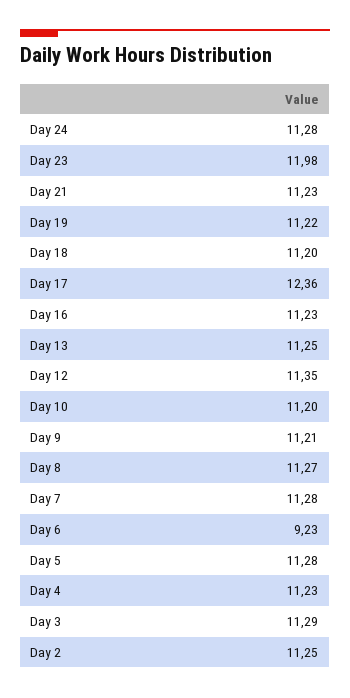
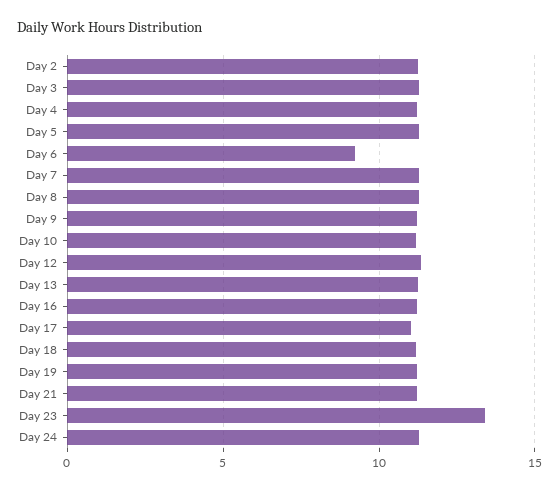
Day 23: 11.98 -> 13.5
Day 17: 12.36 -> 11

